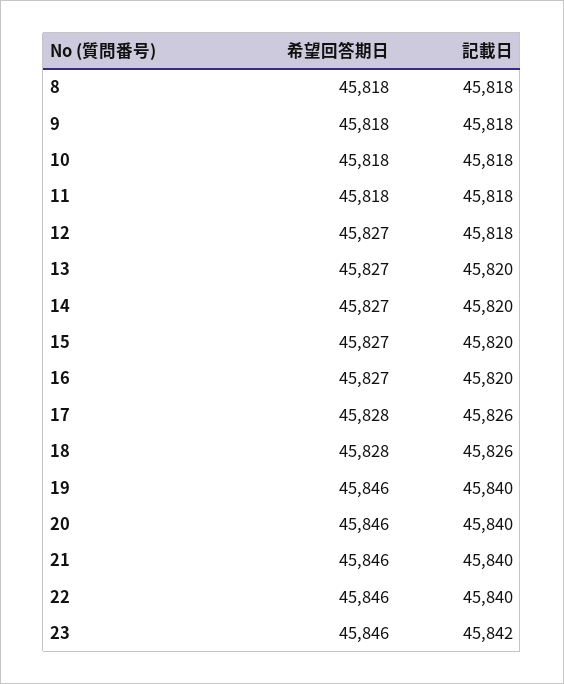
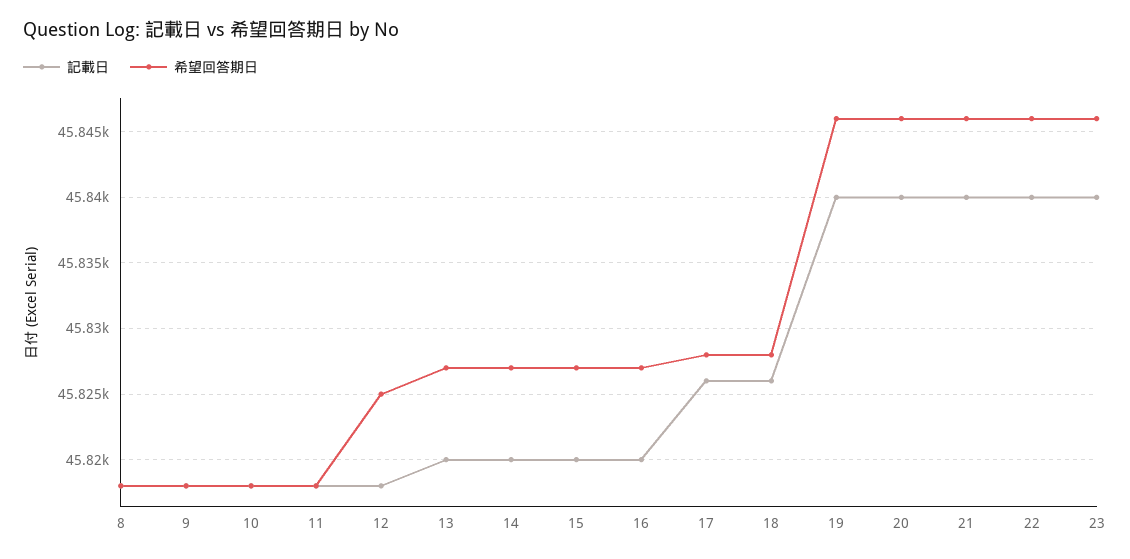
希望回答期日, 12: 45827 -> 45825
記載日, 23: 45842 -> 45840

